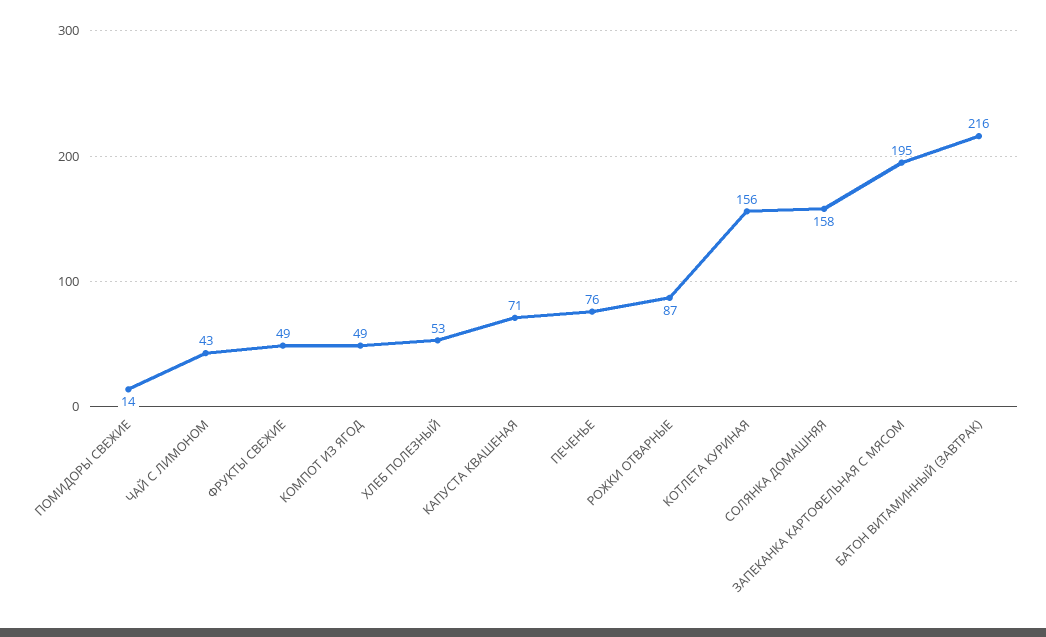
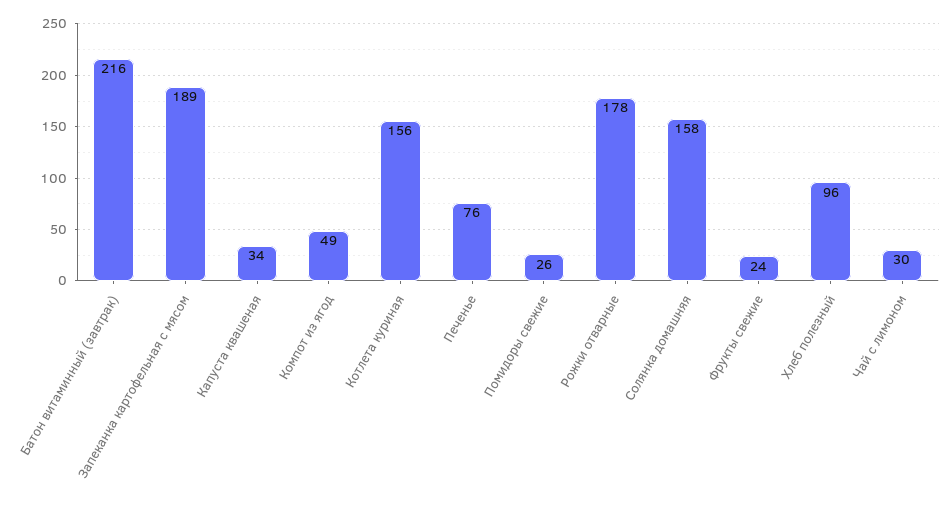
ПОМИДОРЫ СВЕЖИЕ: 14 -> 26
ЧАЙ С ЛИМОНОМ: 43 -> 30
ФРУКТЫ СВЕЖИЕ: 49 -> 24
ХЛЕБ ПОЛЕЗНЫЙ: 53 -> 96
КАПУСТА КВАШЕНАЯ: 71 -> 34
РОЖКИ ОТВАРНЫЕ: 87 -> 178
ЗАПЕКАНКА КАРТОФЕЛЬНАЯ С МЯСОМ: 195 -> 189

